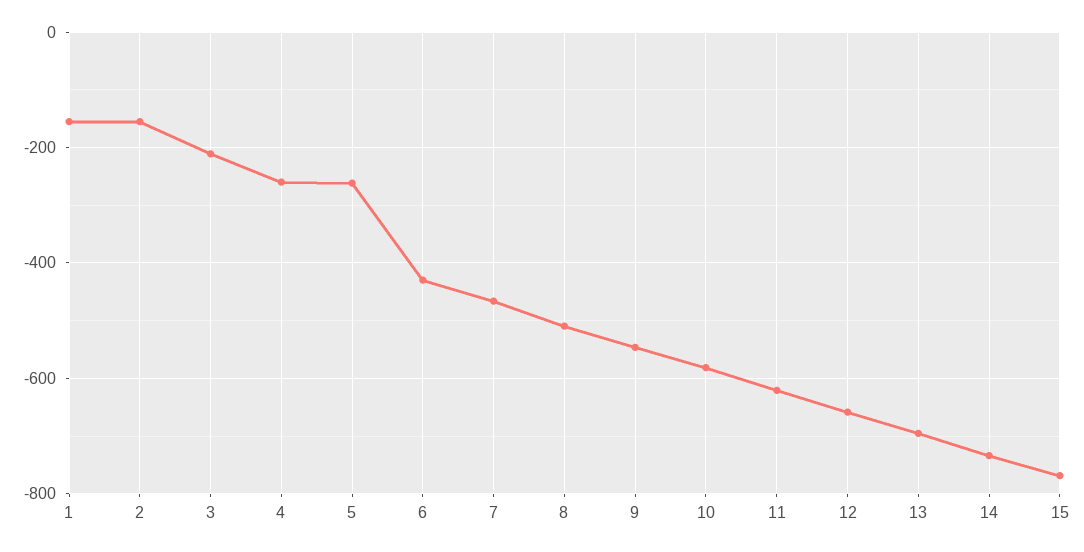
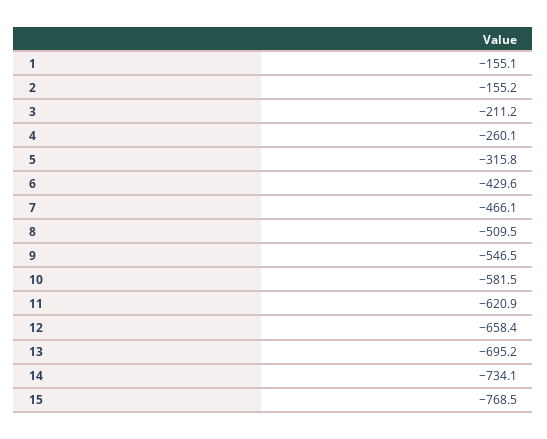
5: -260 -> -315.8

